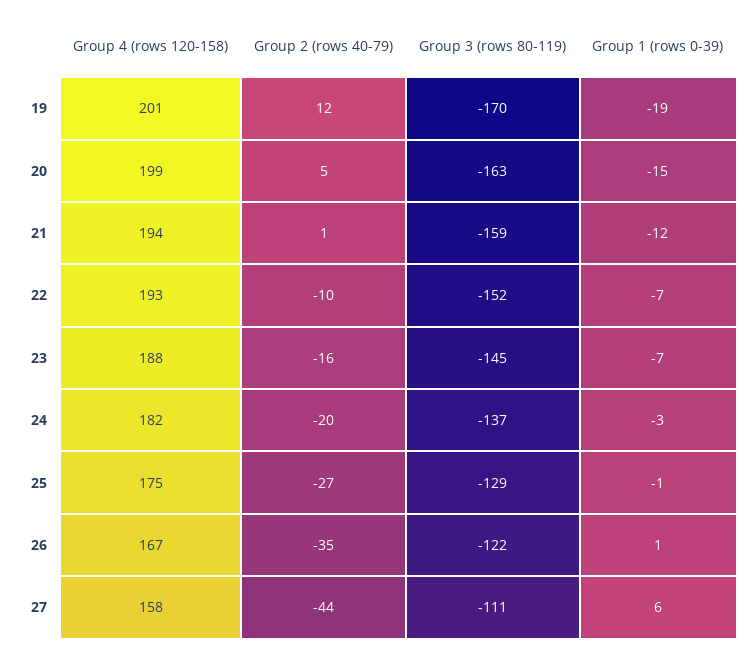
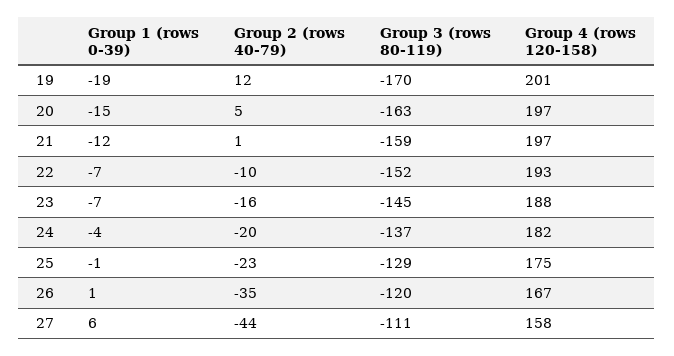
Group 4 (rows 120-158), 20: 199 -> 197
Group 4 (rows 120-158), 21: 194 -> 197
Group 1 (rows 0-39), 24: -3 -> -4
Group 2 (rows 40-79), 25: -27 -> -23
Group 3 (rows 80-119), 26: -122 -> -120

